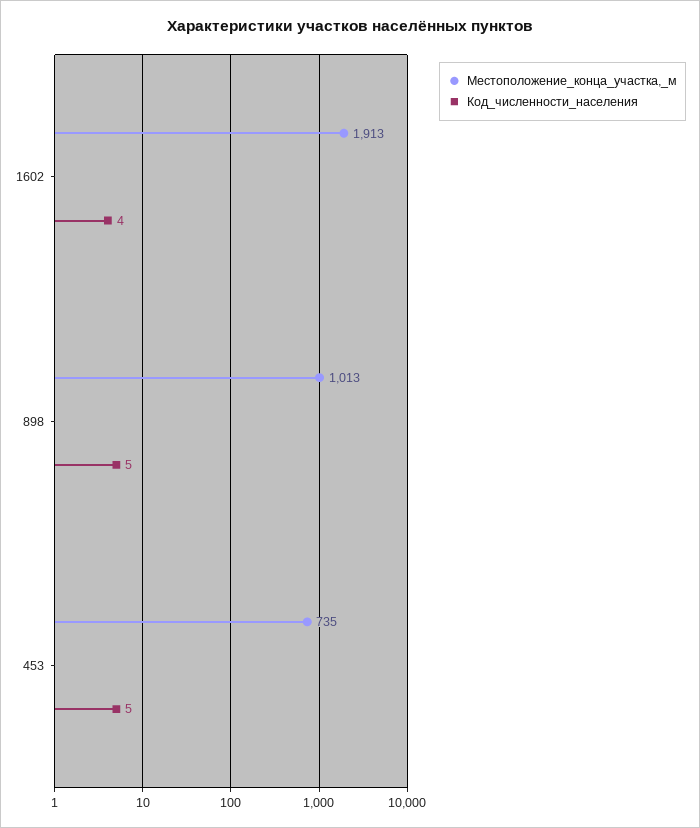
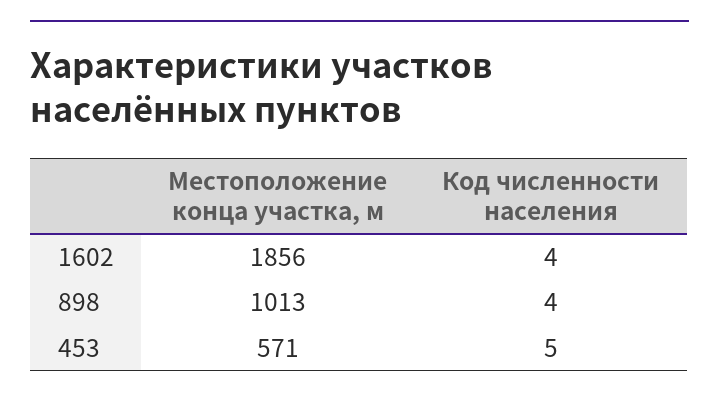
Местоположение_конца_участка,_м, 1602: 1913 -> 1856
Код_численности_населения, 898: 5 -> 4
Местоположение_конца_участка,_м, 453: 735 -> 571

